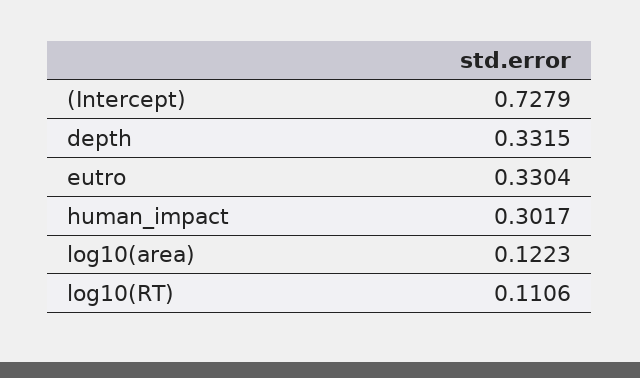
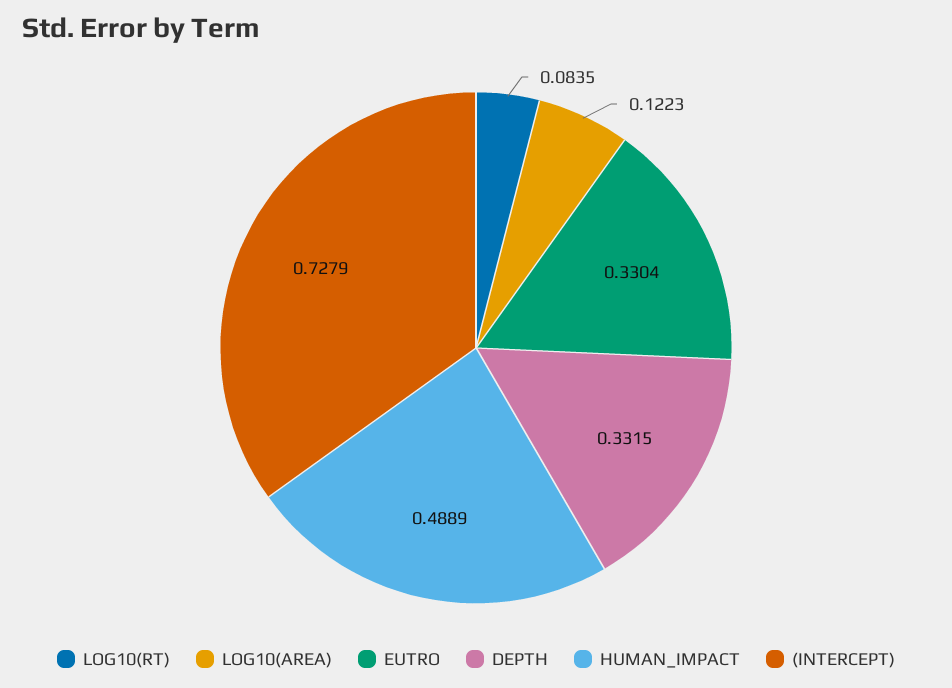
human_impact: 0.3017 -> 0.4889
log10(RT): 0.1106 -> 0.0835

